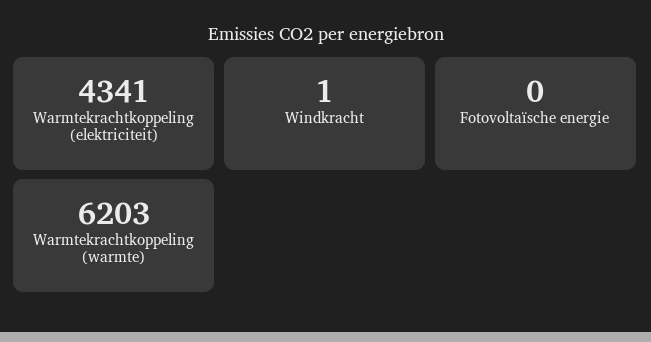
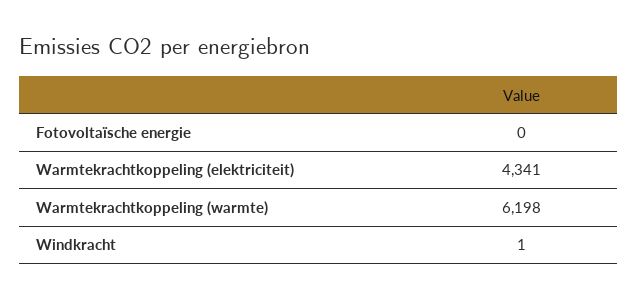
Warmtekrachtkoppeling (warmte): 6203 -> 6198

